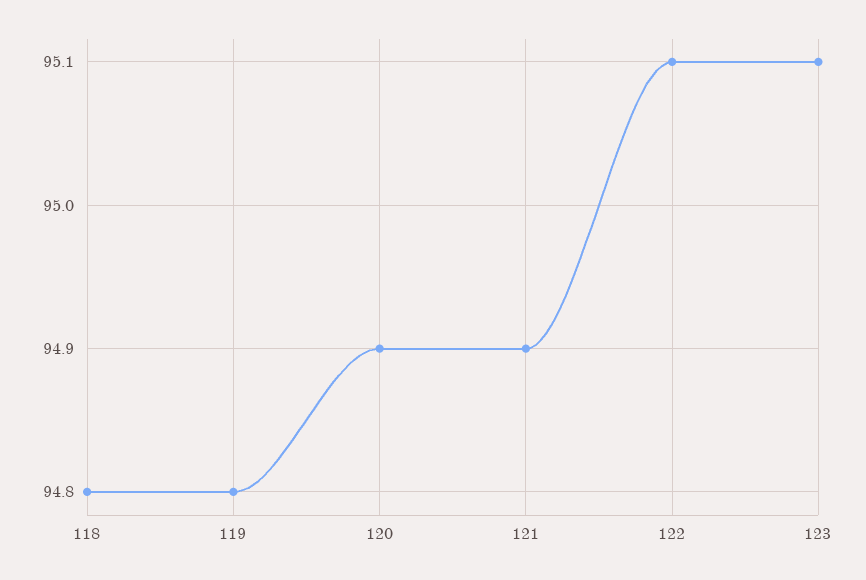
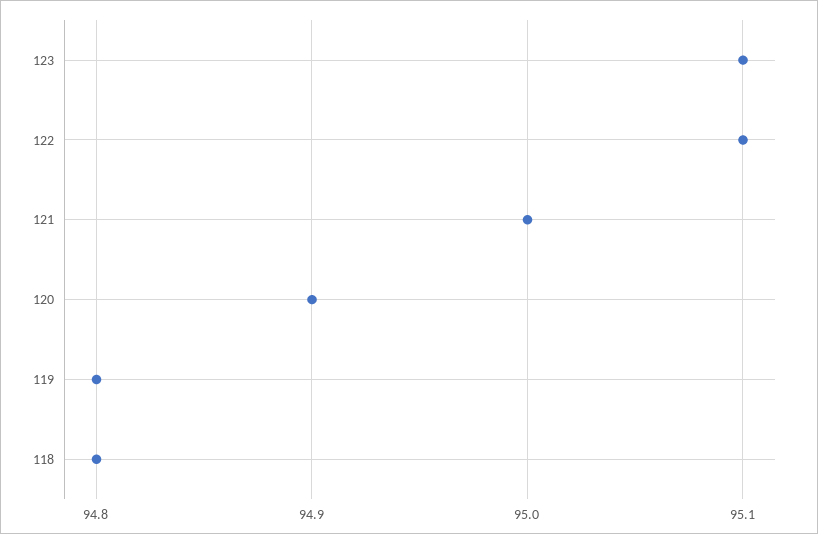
121: 94.9 -> 95

